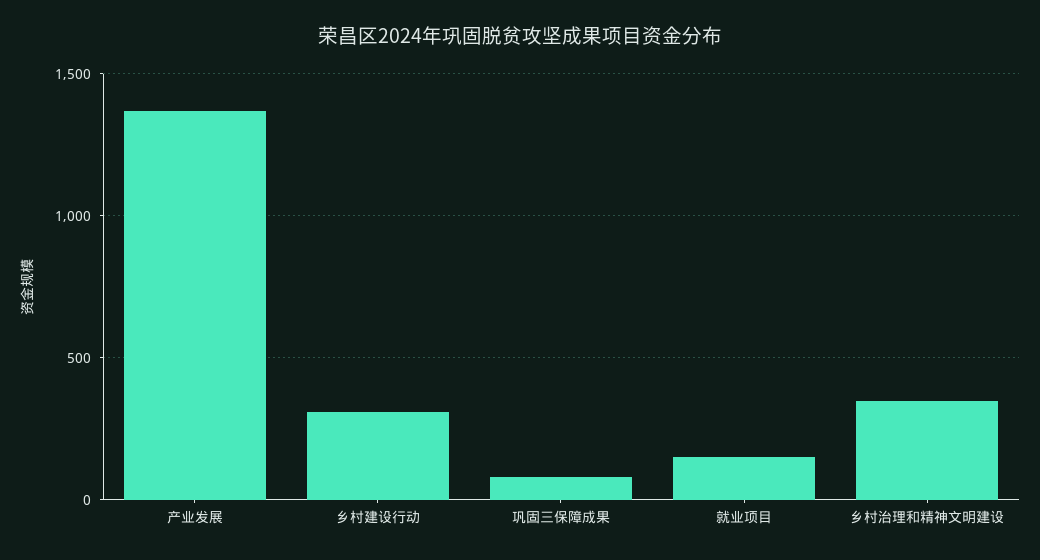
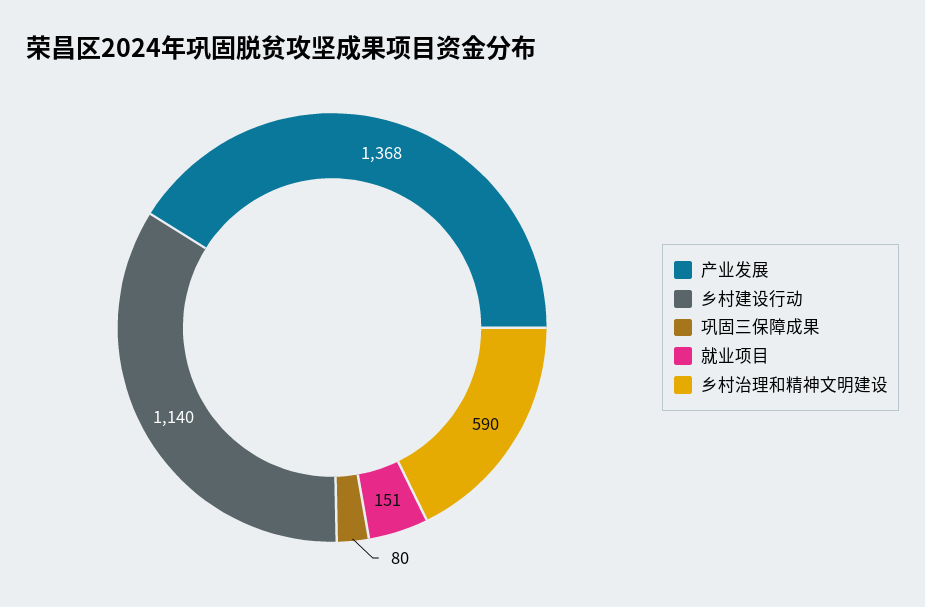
乡村建设行动: 300 -> 1140
乡村治理和精神文明建设: 350 -> 590

